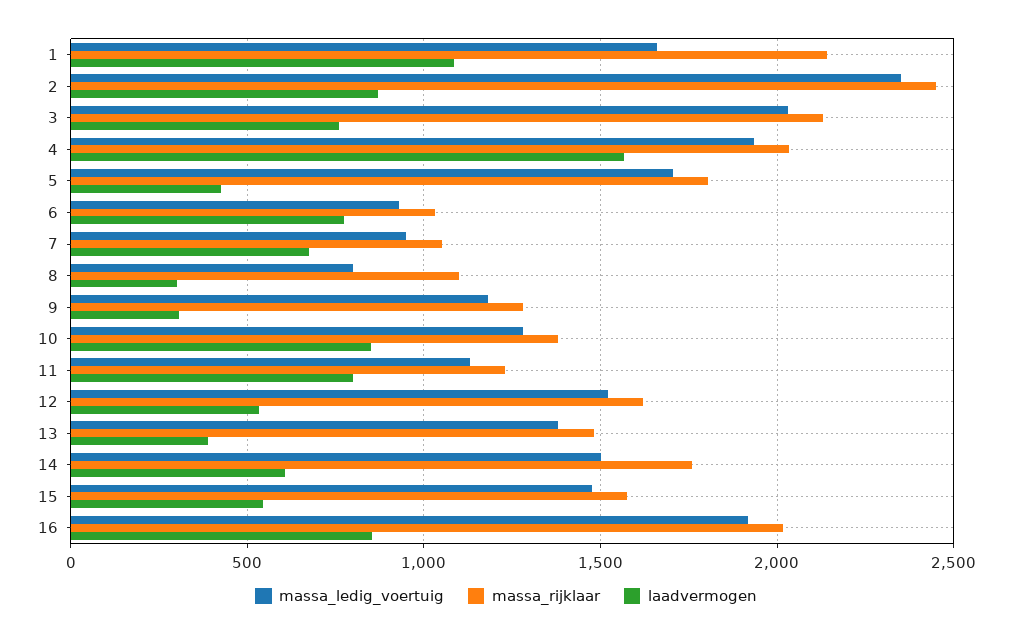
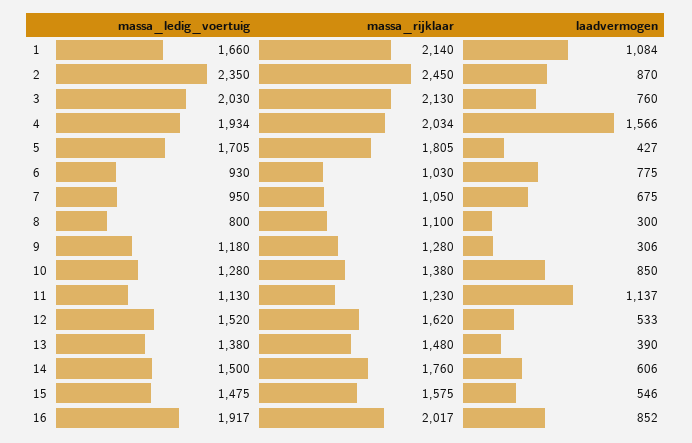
laadvermogen, 11: 800 -> 1137

